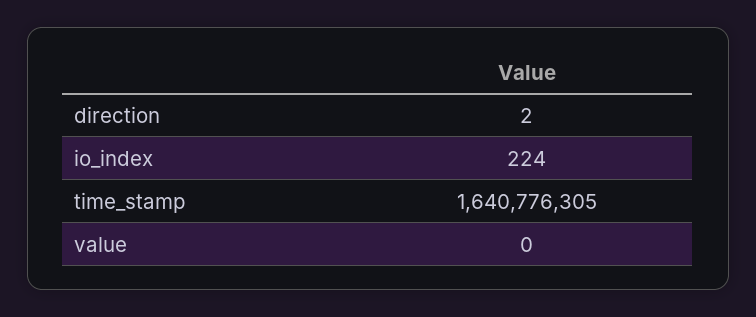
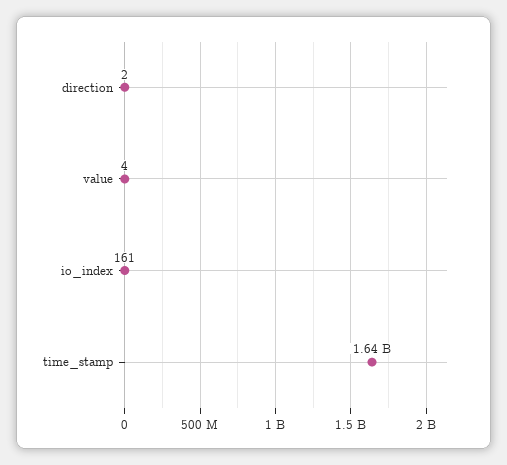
io_index: 224 -> 161
value: 0 -> 4

